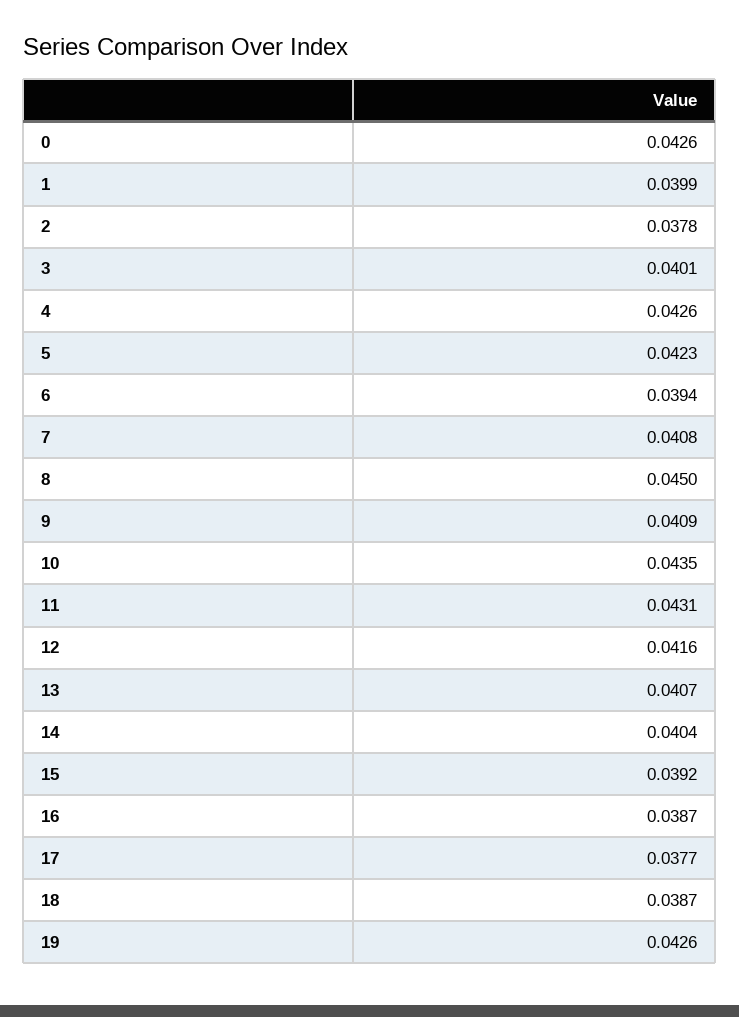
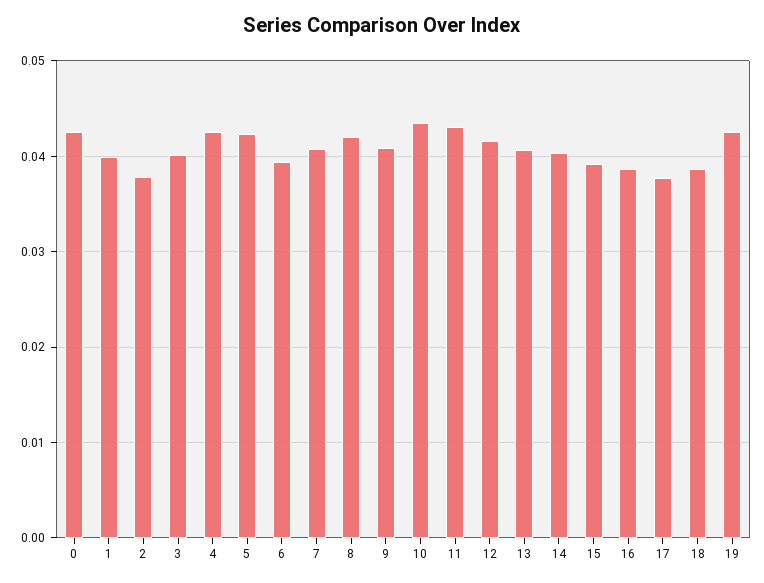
8: 0.045 -> 0.042

